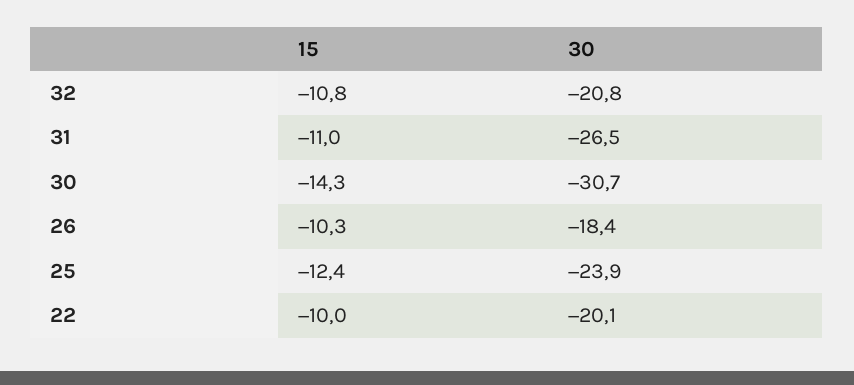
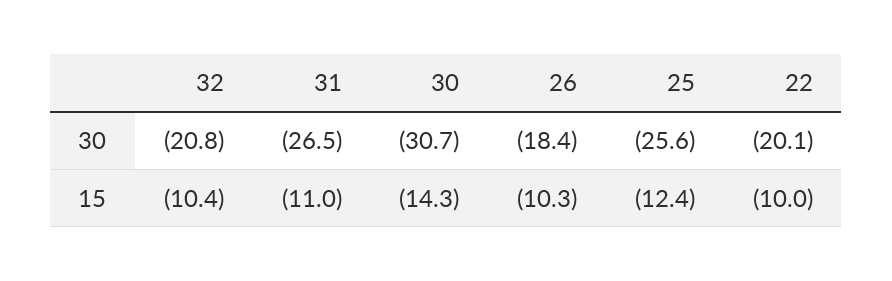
15, 32: -10.8 -> -10.4
30, 25: -23.9 -> -25.6

